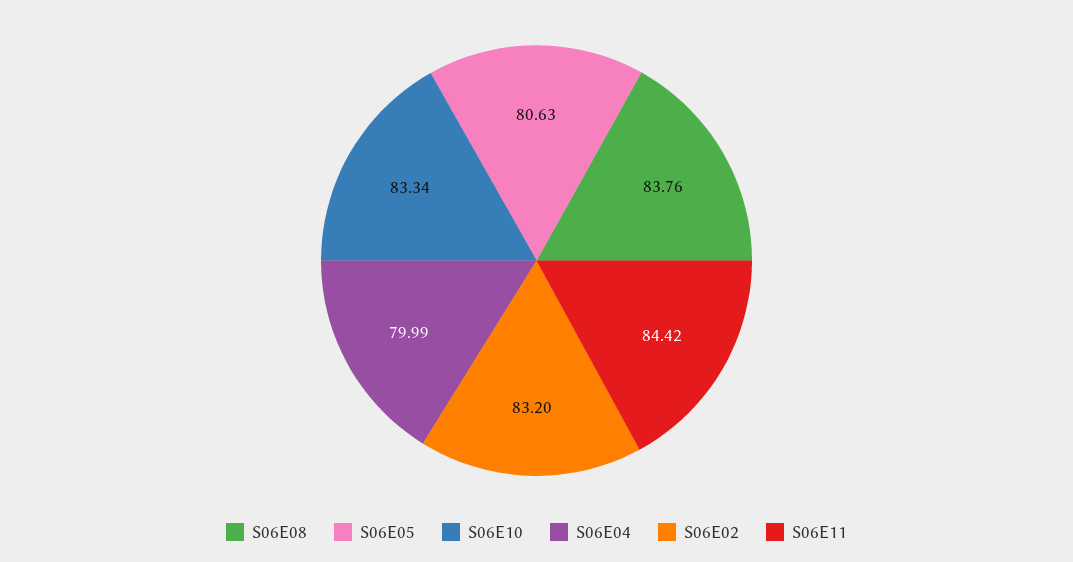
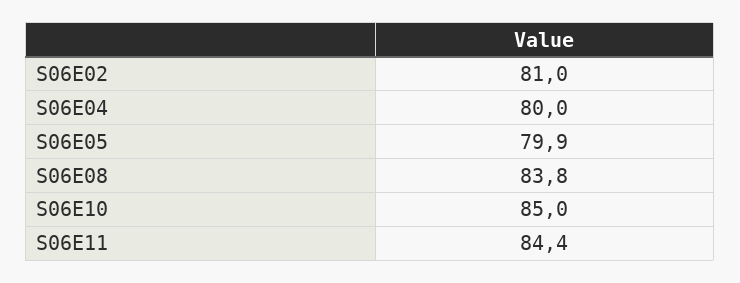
S06E05: 80.63 -> 79.9
S06E10: 83.34 -> 85
S06E02: 83.2 -> 81

